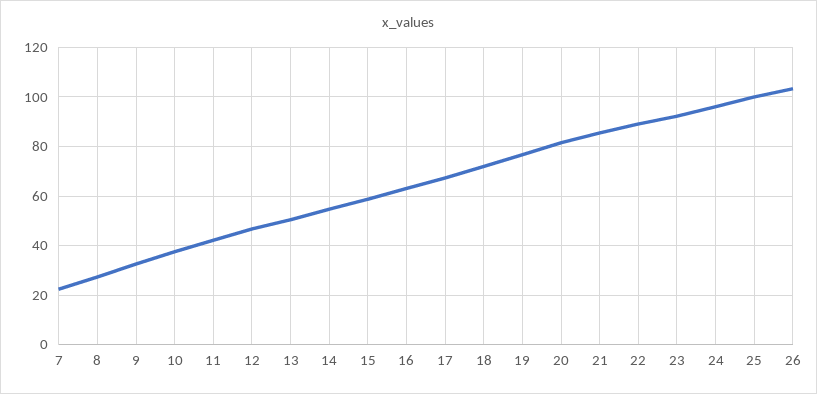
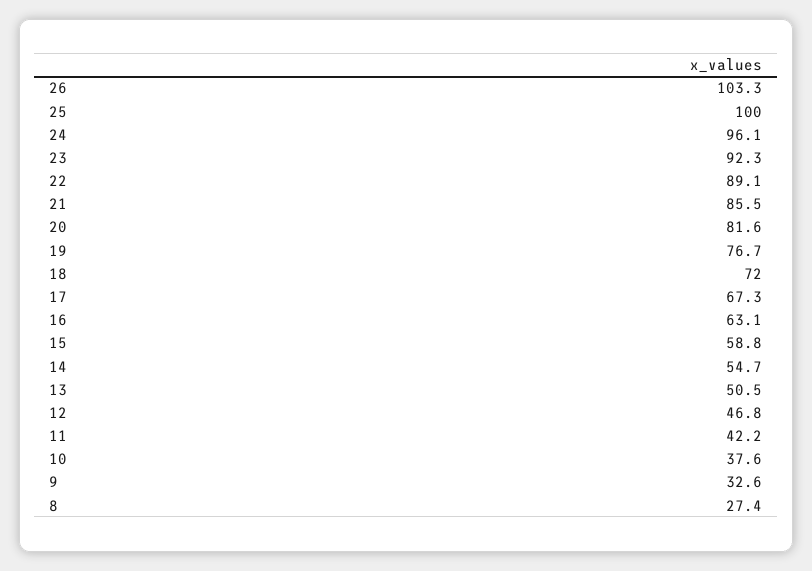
7: 22.5 -> none

